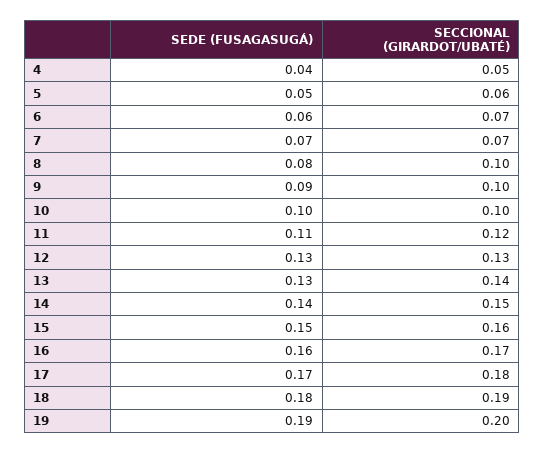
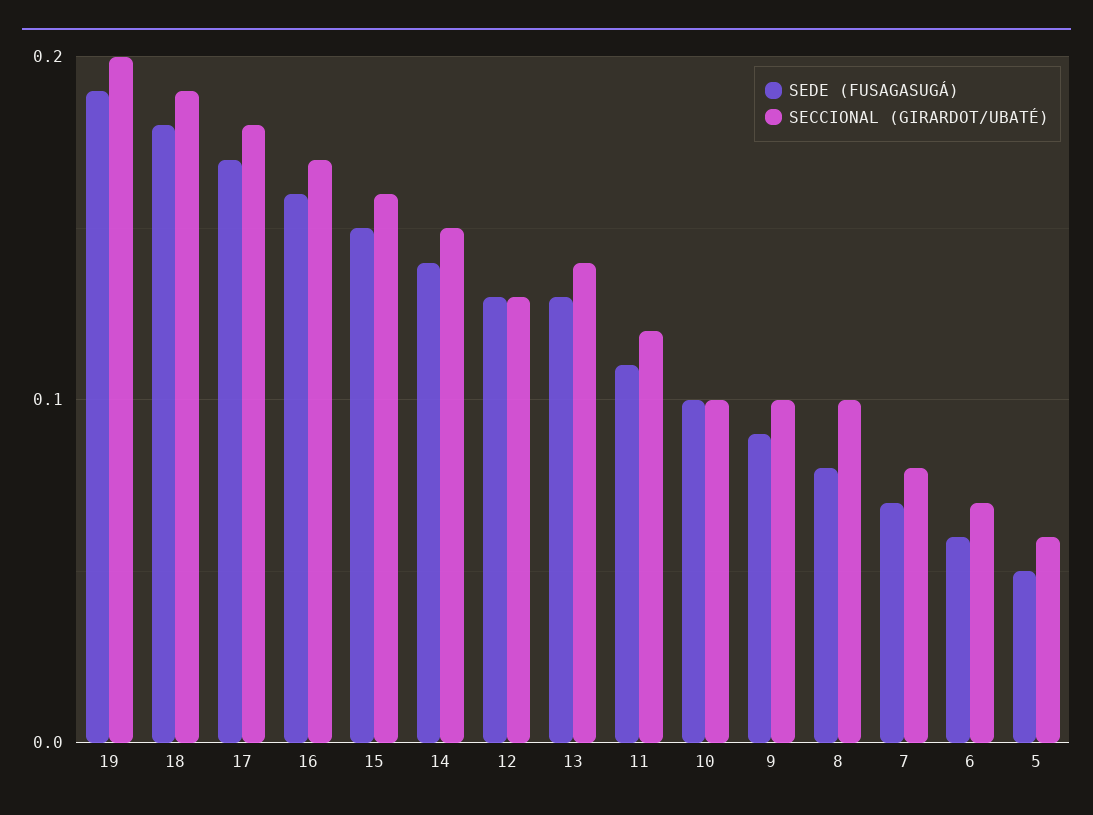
SEDE (FUSAGASUGÁ), 4: 0.04 -> none
SECCIONAL (GIRARDOT/UBATÉ), 4: 0.05 -> none
SECCIONAL (GIRARDOT/UBATÉ), 7: 0.07 -> 0.08

